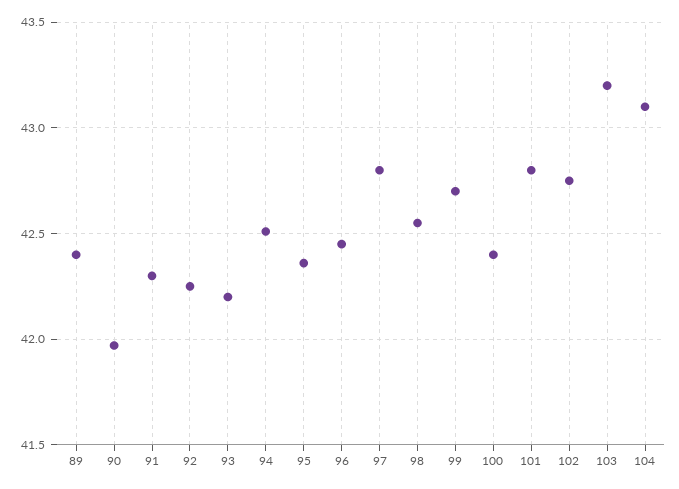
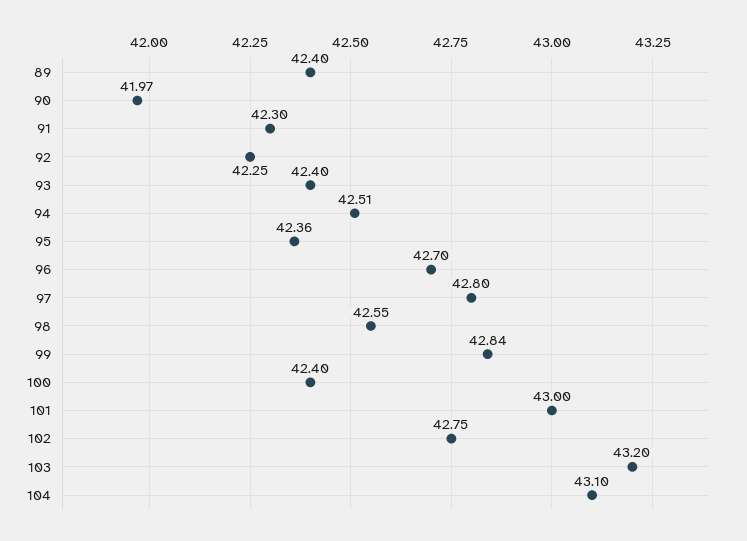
93: 42.2 -> 42.4
96: 42.45 -> 42.7
99: 42.7 -> 42.84
101: 42.8 -> 43

